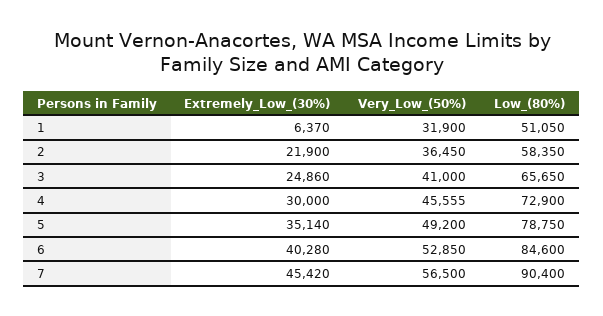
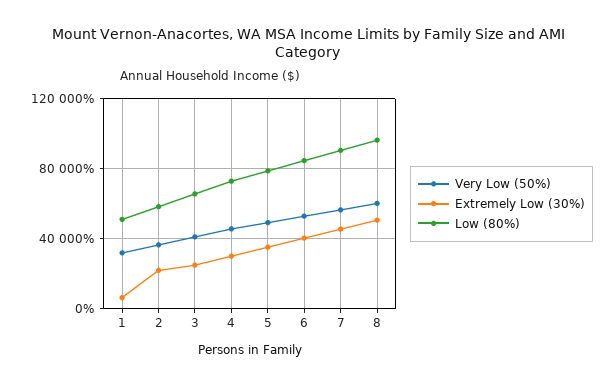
Very_Low_(50%), 8: none -> 60000
Extremely_Low_(30%), 8: none -> 50000
Low_(80%), 8: none -> 95000

